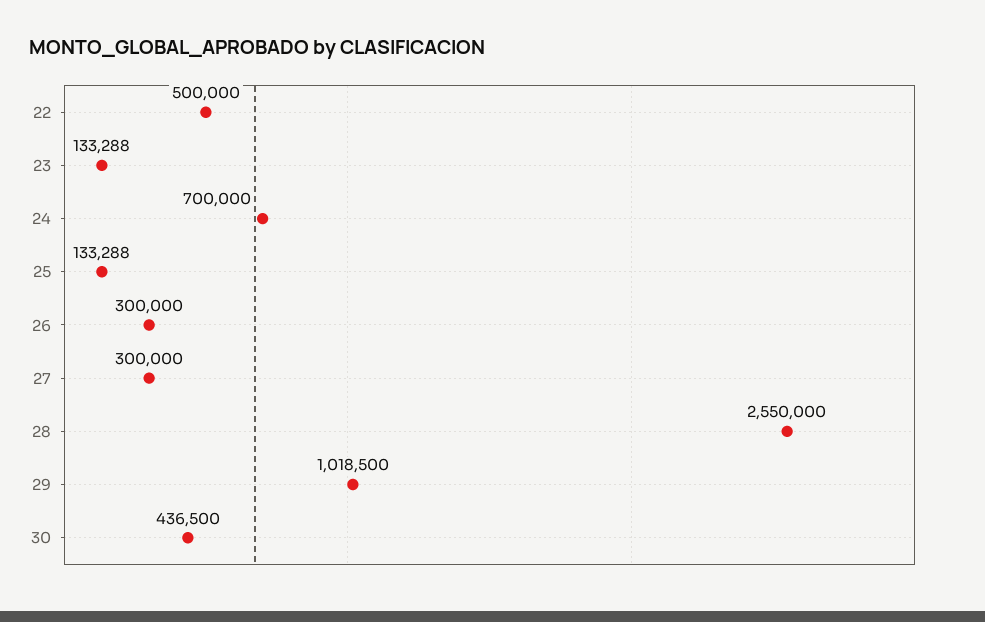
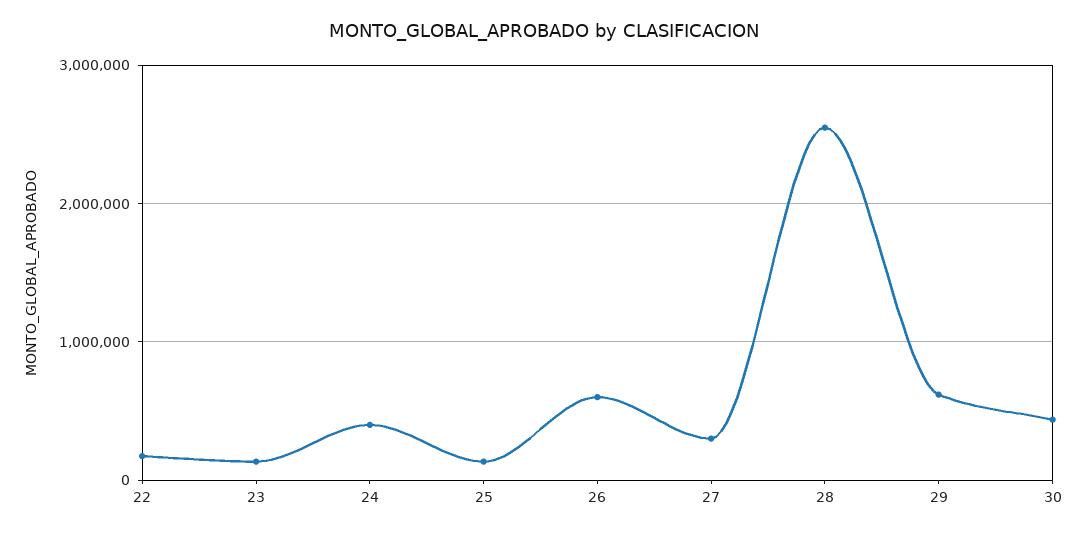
22: 500000 -> 200000
24: 700000 -> 400000
26: 300000 -> 600000
29: 1018500 -> 600000

